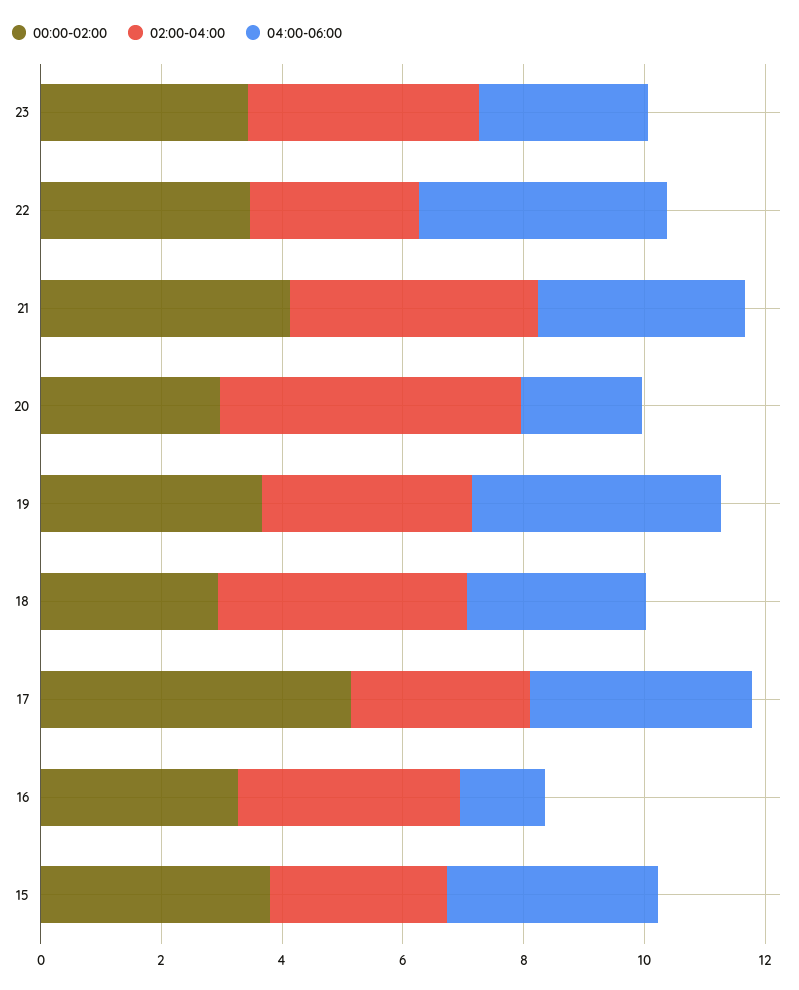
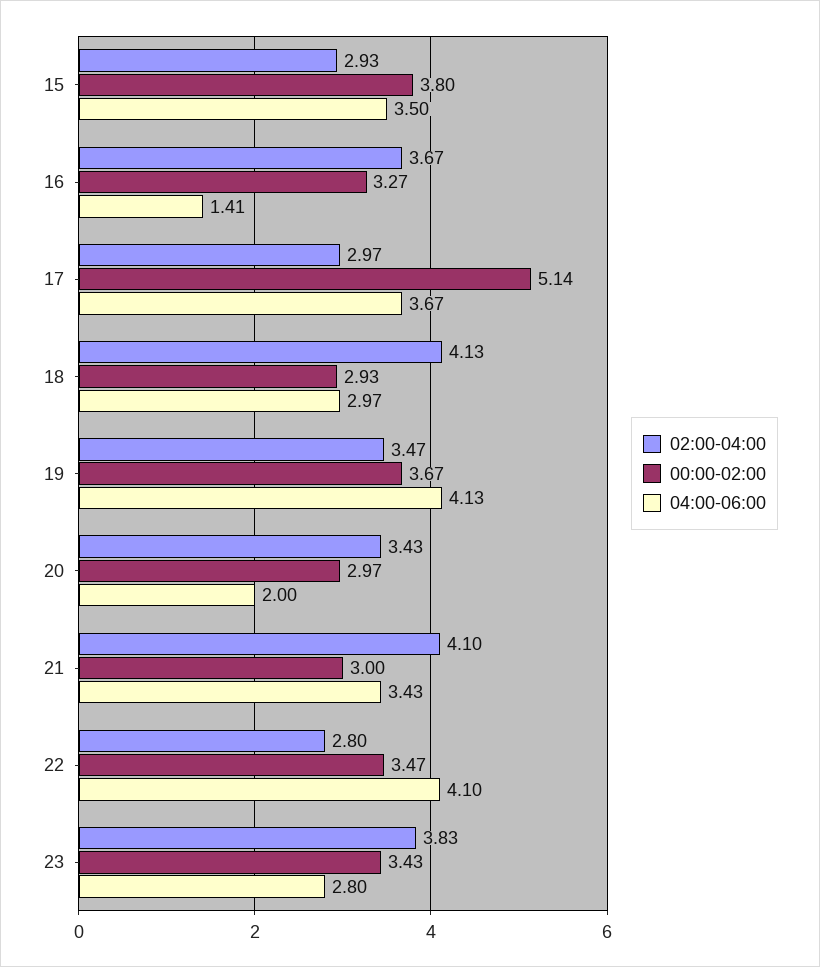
00:00-02:00, 21: 4 -> 3
02:00-04:00, 20: 5 -> 3.43

